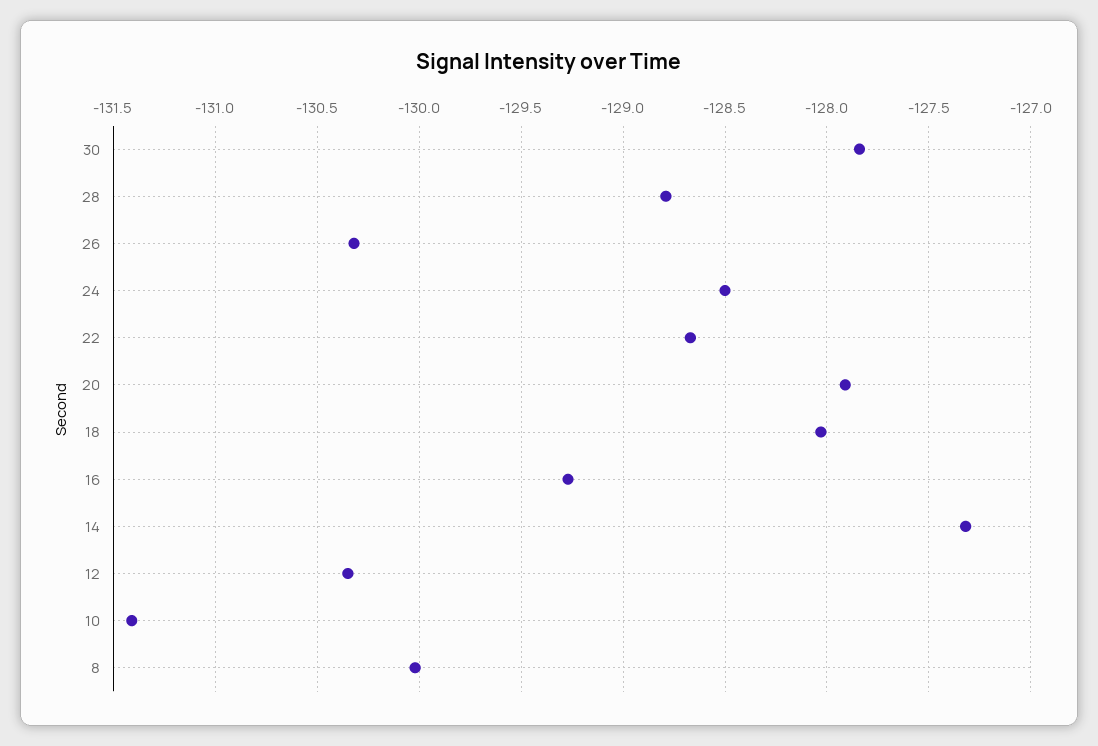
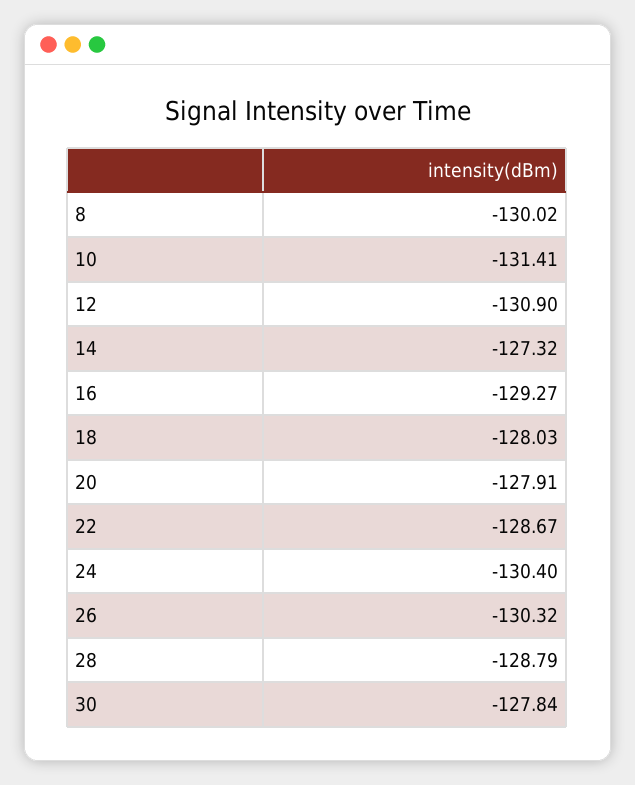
24: -128.5 -> -130.4
12: -130.35 -> -130.9

